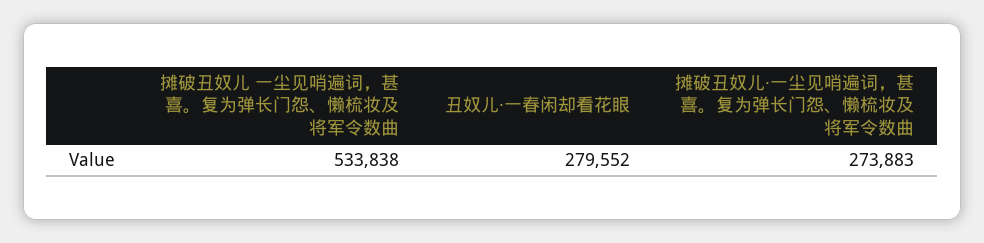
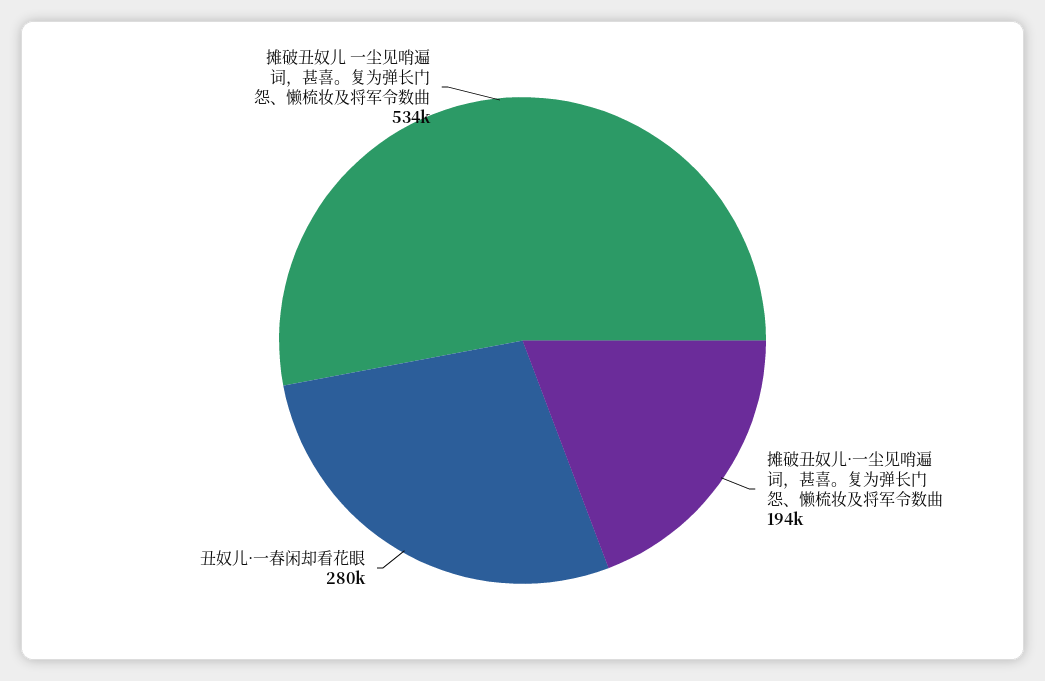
摊破丑奴儿·一尘见哨遍词，甚喜。复为弹长门怨、懒梳妆及将军令数曲: 273883 -> 194000

